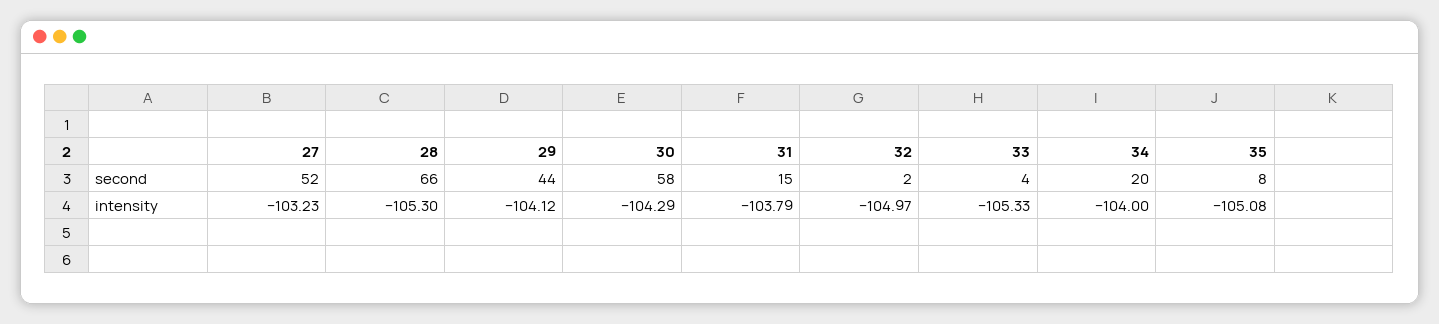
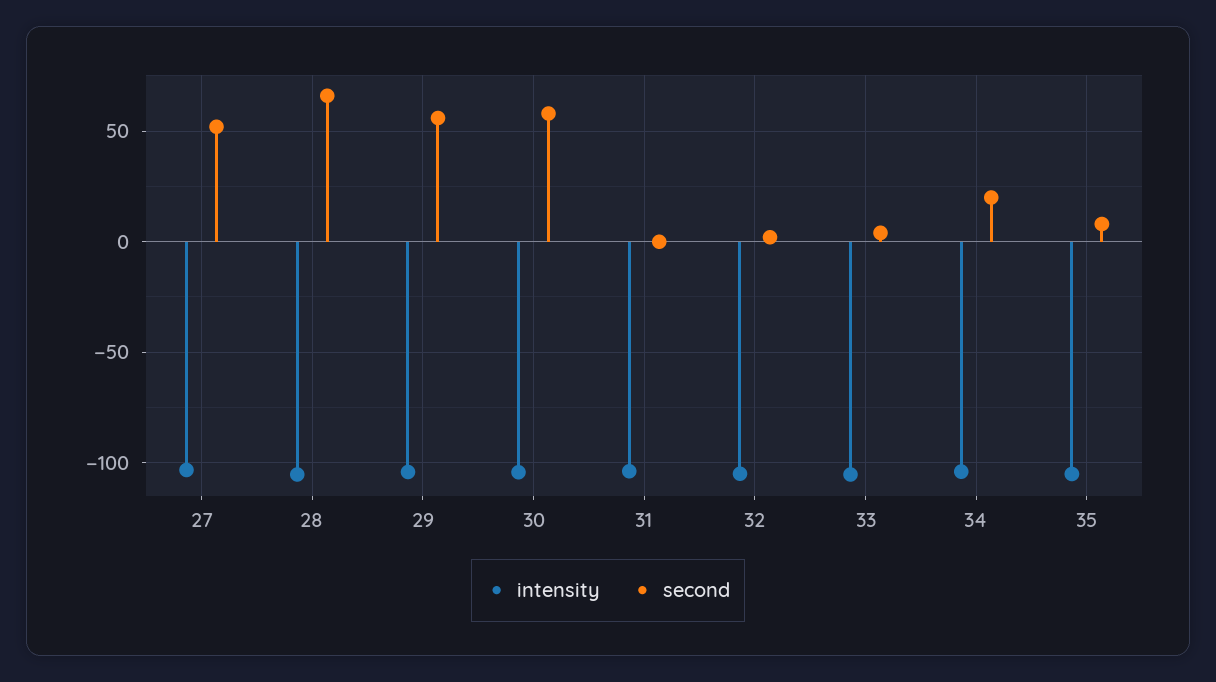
second, 29: 44 -> 55
second, 31: 15 -> 0

